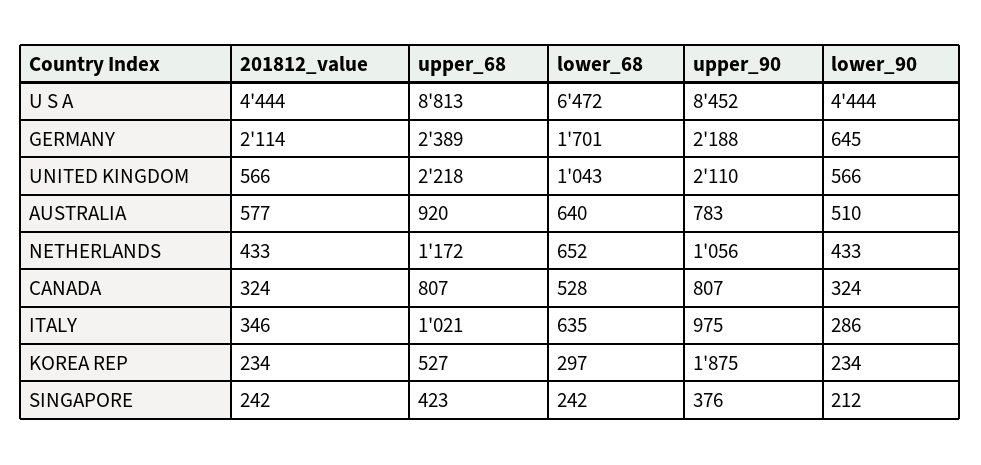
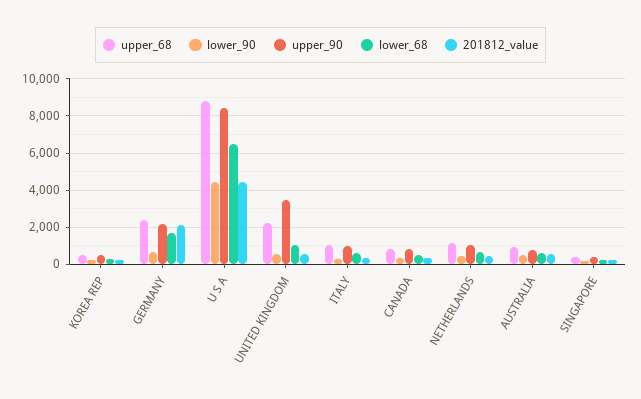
upper_90, UNITED KINGDOM: 2110 -> 3500
upper_90, KOREA REP: 1875 -> 500

